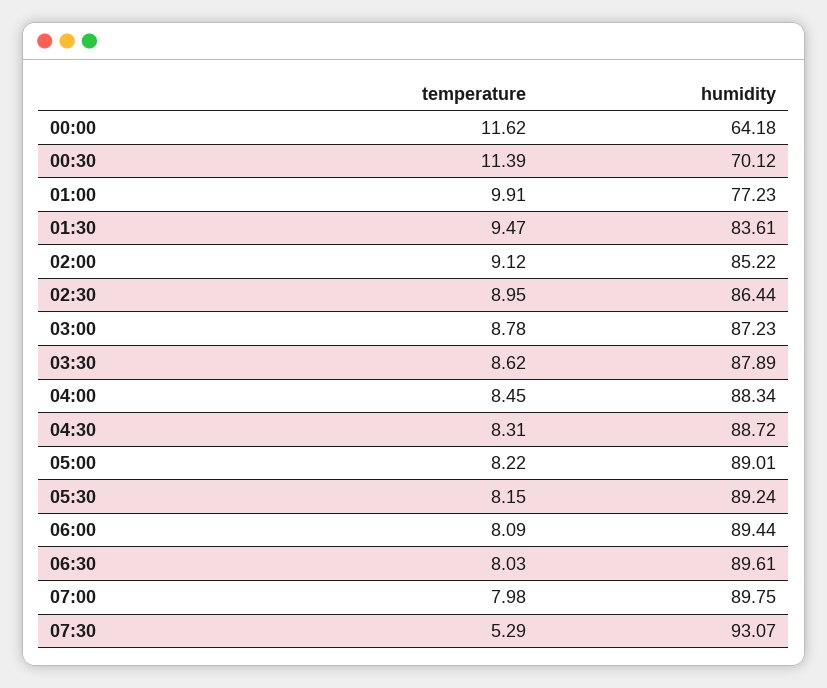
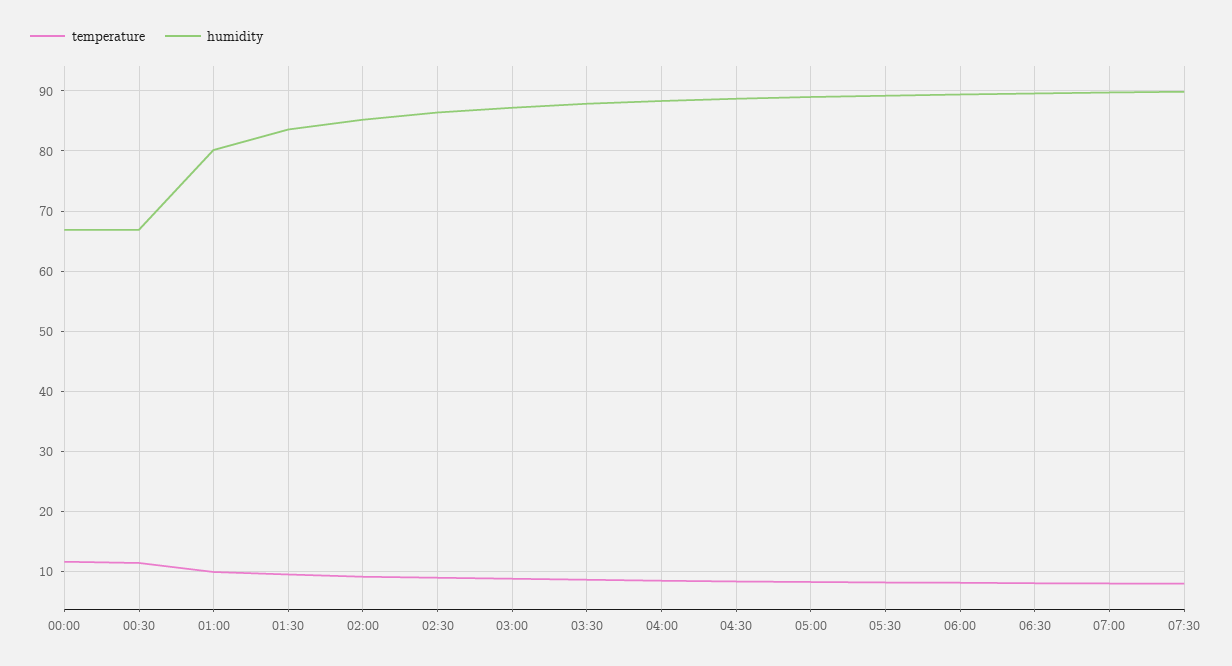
humidity, 00:00: 64.18 -> 67
humidity, 00:30: 70.12 -> 67
humidity, 01:00: 77.23 -> 80
temperature, 07:30: 5.29 -> 8
humidity, 07:30: 93.07 -> 90

